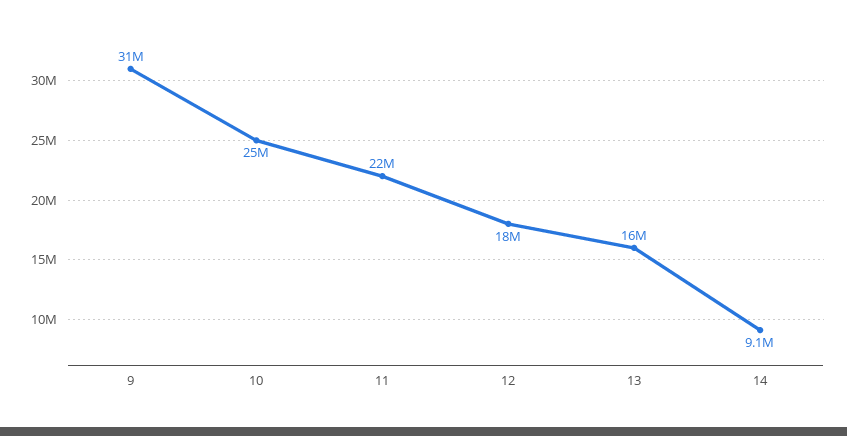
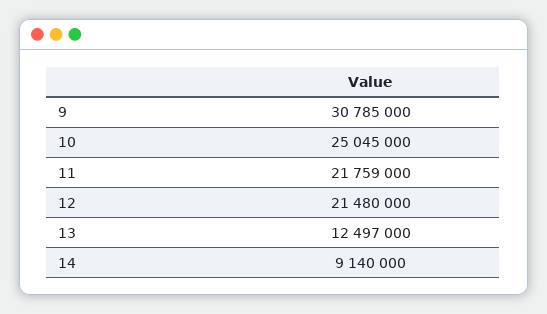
12: 18000000 -> 21480000
13: 16000000 -> 12497000

